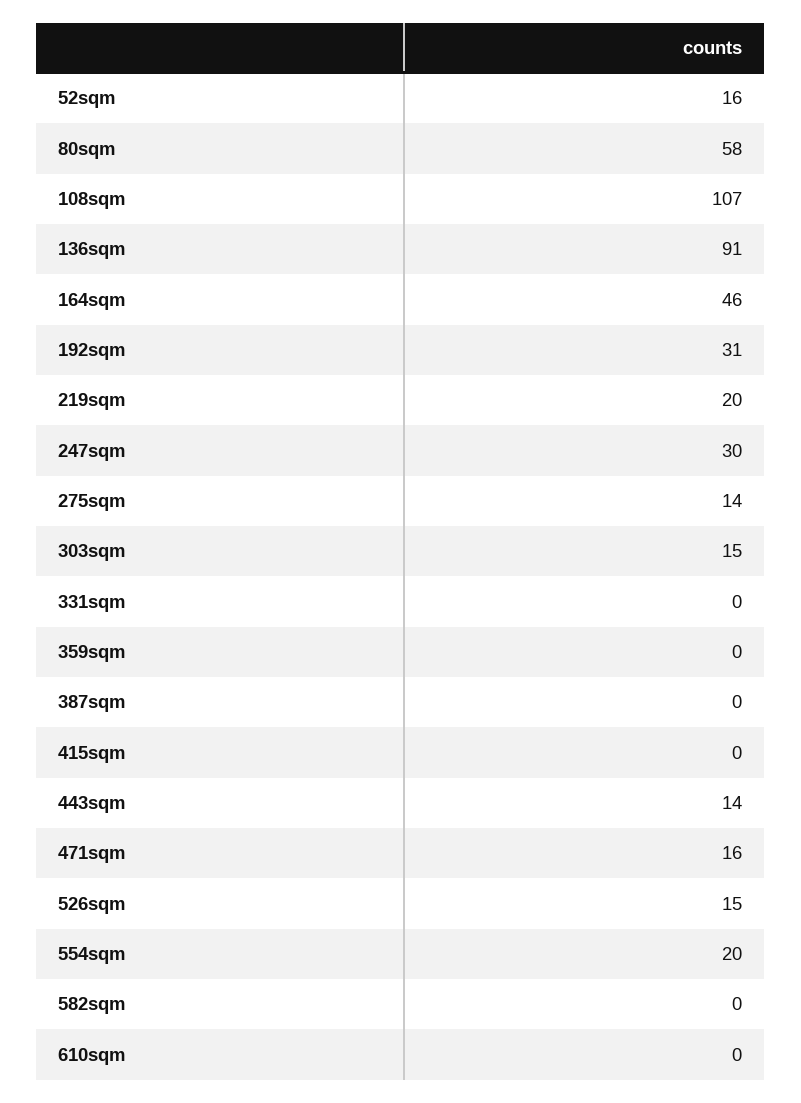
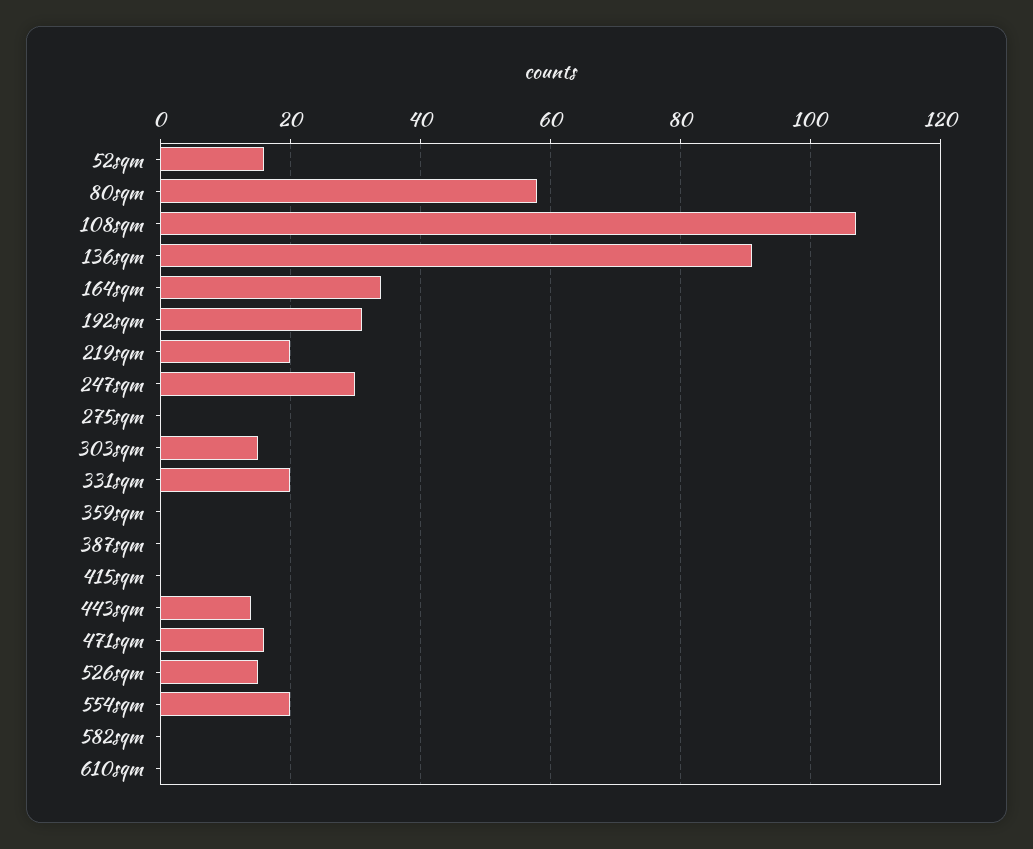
164sqm: 46 -> 35
275sqm: 14 -> 0
331sqm: 0 -> 20

